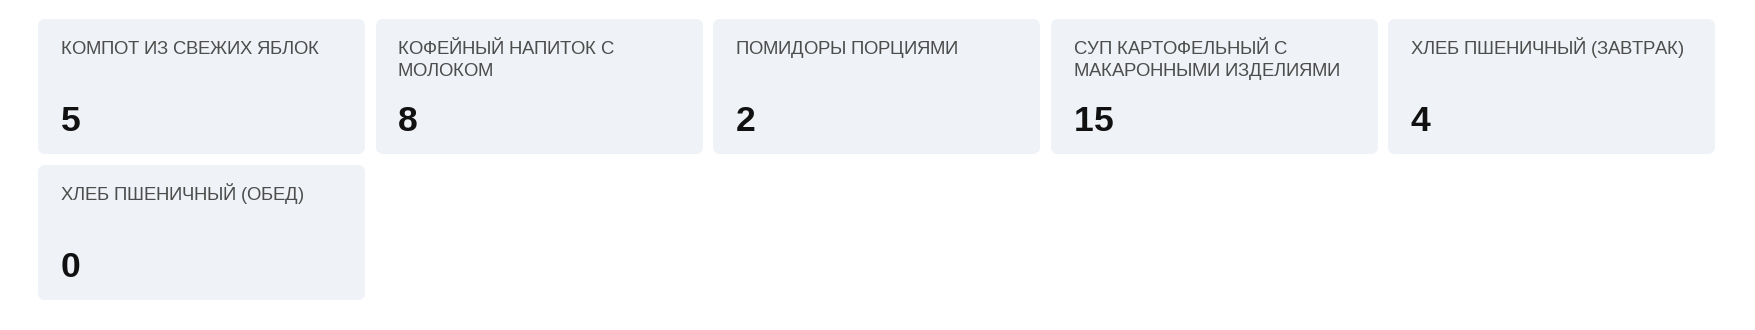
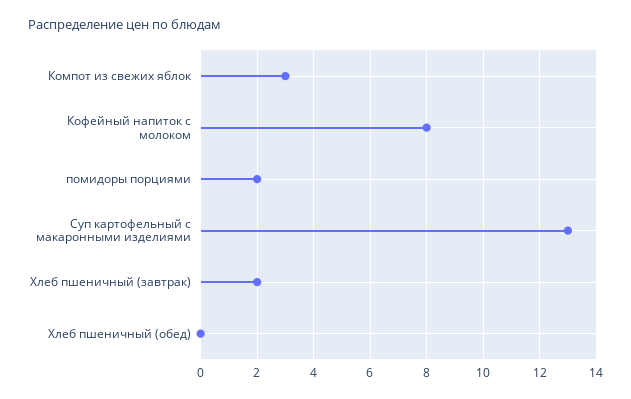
КОМПОТ ИЗ СВЕЖИХ ЯБЛОК: 5 -> 3
СУП КАРТОФЕЛЬНЫЙ С МАКАРОННЫМИ ИЗДЕЛИЯМИ: 15 -> 13
ХЛЕБ ПШЕНИЧНЫЙ (ЗАВТРАК): 4 -> 2

